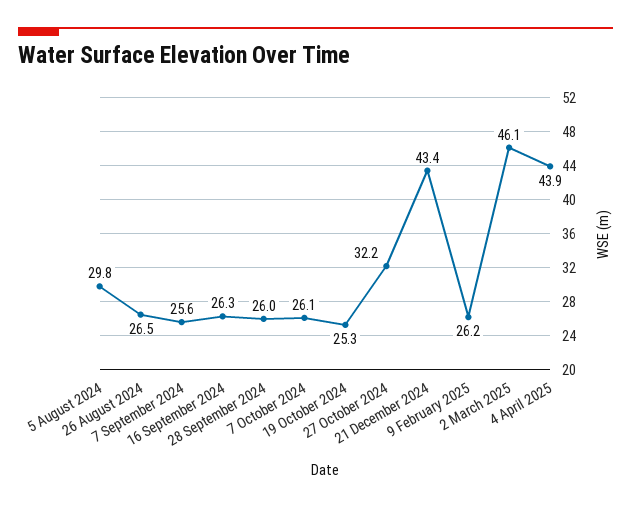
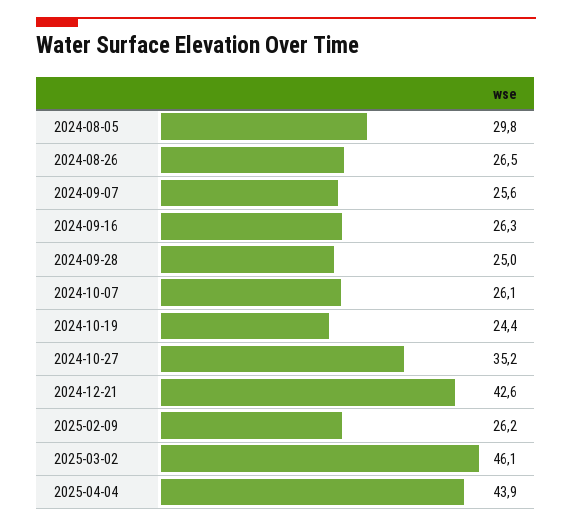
28 September 2024: 26 -> 25
19 October 2024: 25.3 -> 24.4
27 October 2024: 32.2 -> 35.2
21 December 2024: 43.4 -> 42.6

